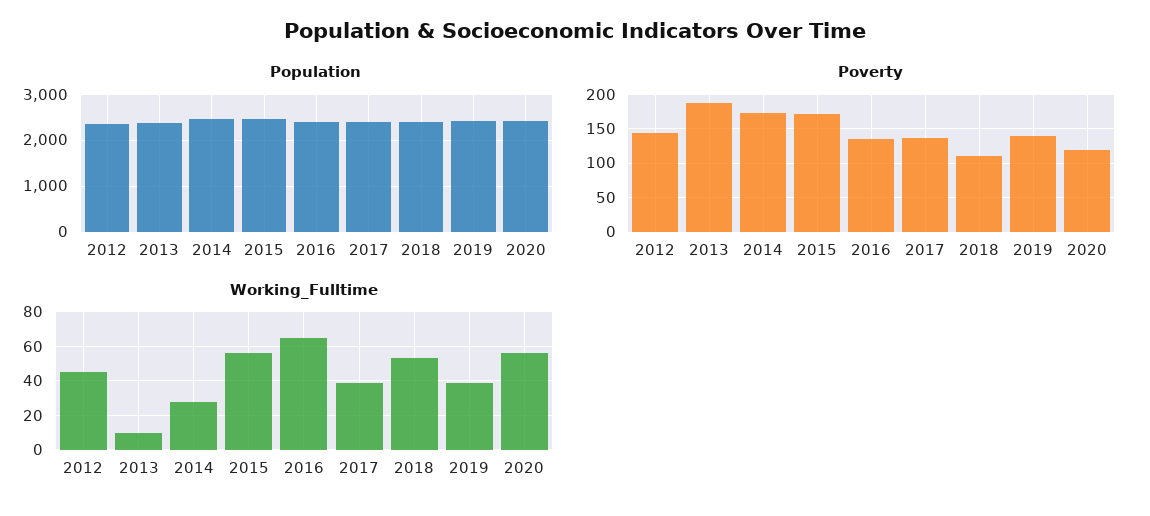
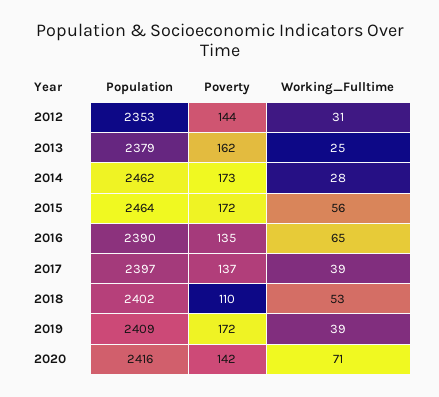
Poverty, 2013: 190 -> 162
Poverty, 2019: 140 -> 172
Poverty, 2020: 120 -> 142
Working_Fulltime, 2012: 45 -> 31
Working_Fulltime, 2013: 10 -> 25
Working_Fulltime, 2020: 55 -> 71

